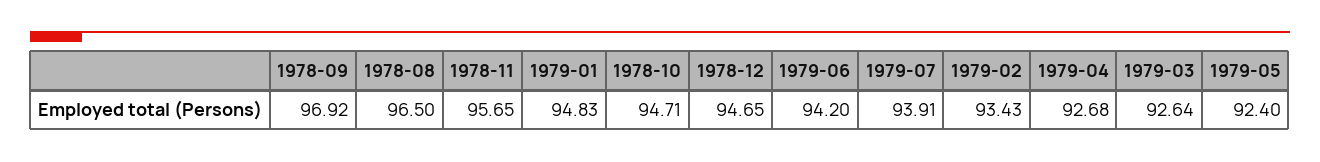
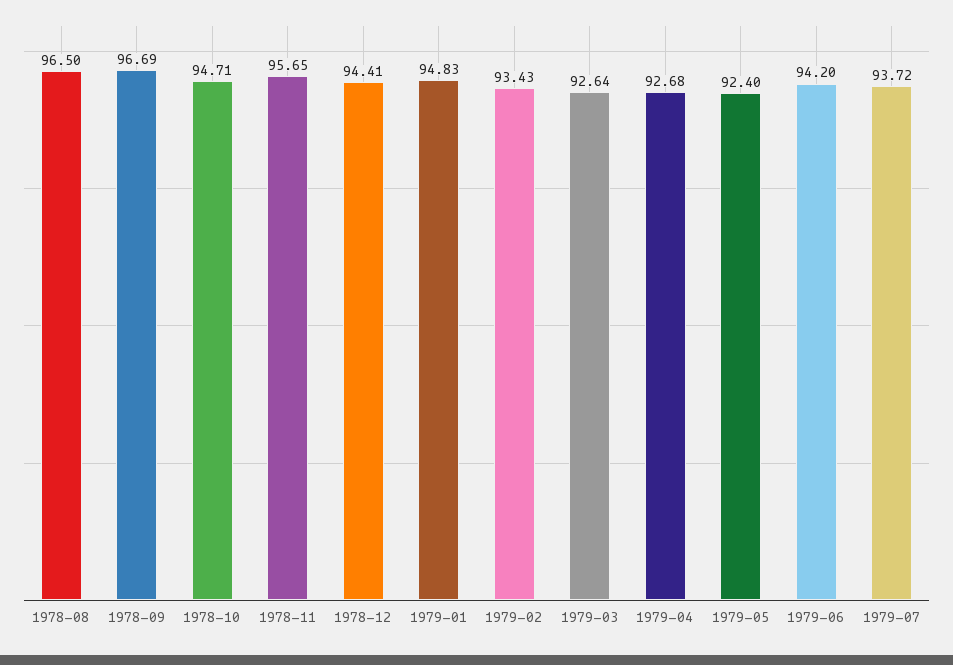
1978-09: 96.92 -> 96.69
1978-12: 94.65 -> 94.41
1979-07: 93.91 -> 93.72

